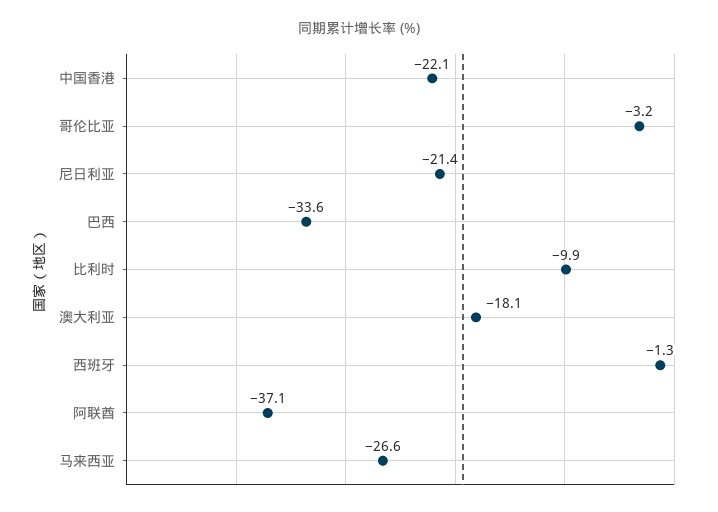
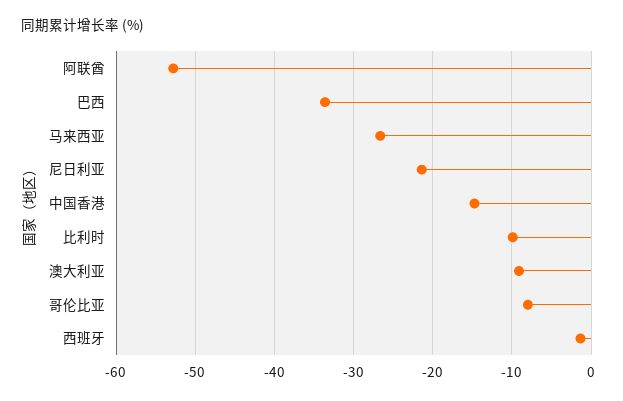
中国香港: -22.1 -> -15
哥伦比亚: -3.2 -> -8
澳大利亚: -18.1 -> -9
阿联酋: -37.1 -> -53

